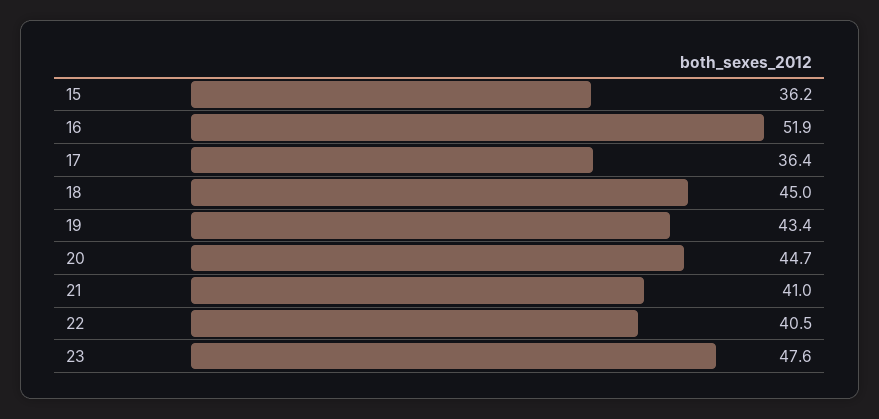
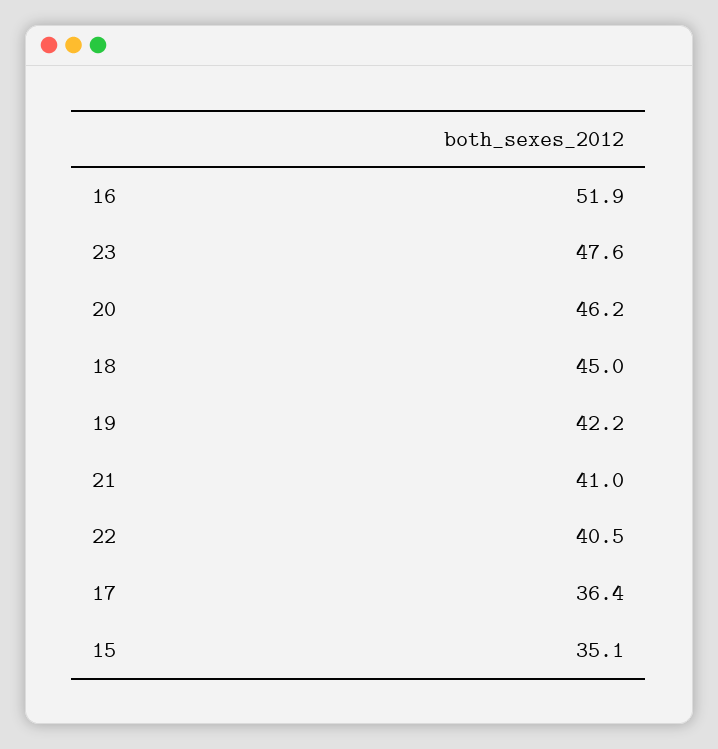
15: 36.2 -> 35.1
19: 43.4 -> 42.2
20: 44.7 -> 46.2

